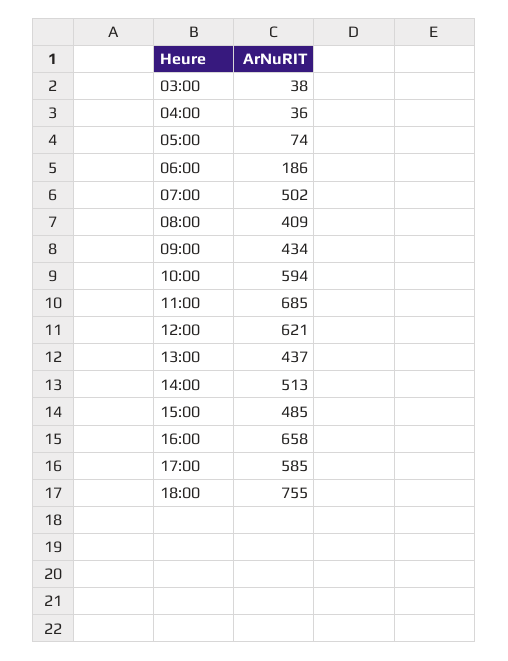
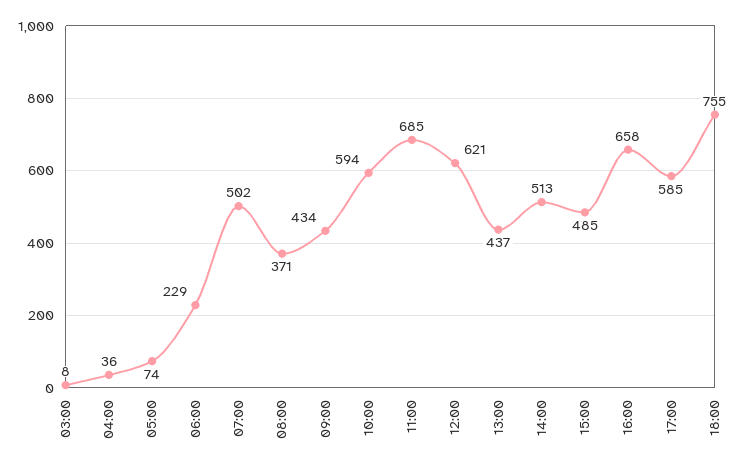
03:00: 38 -> 8
06:00: 186 -> 229
08:00: 409 -> 371

